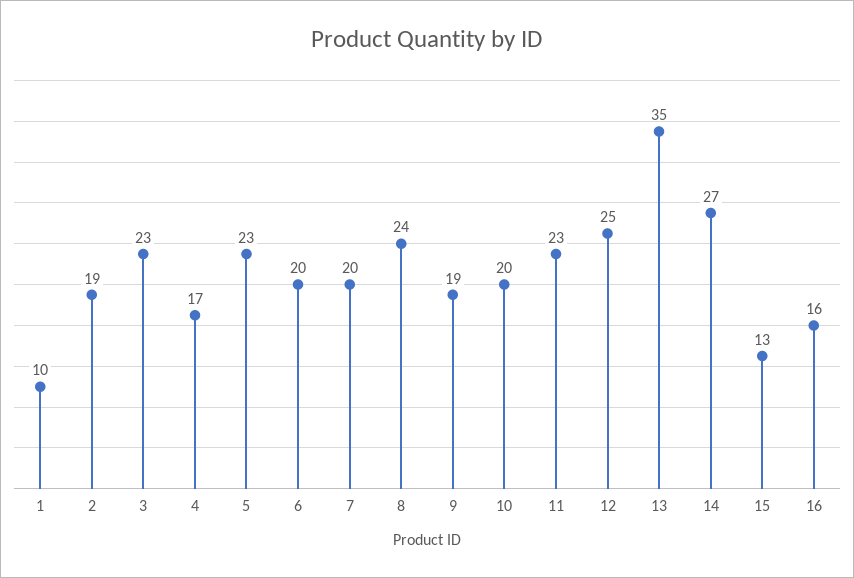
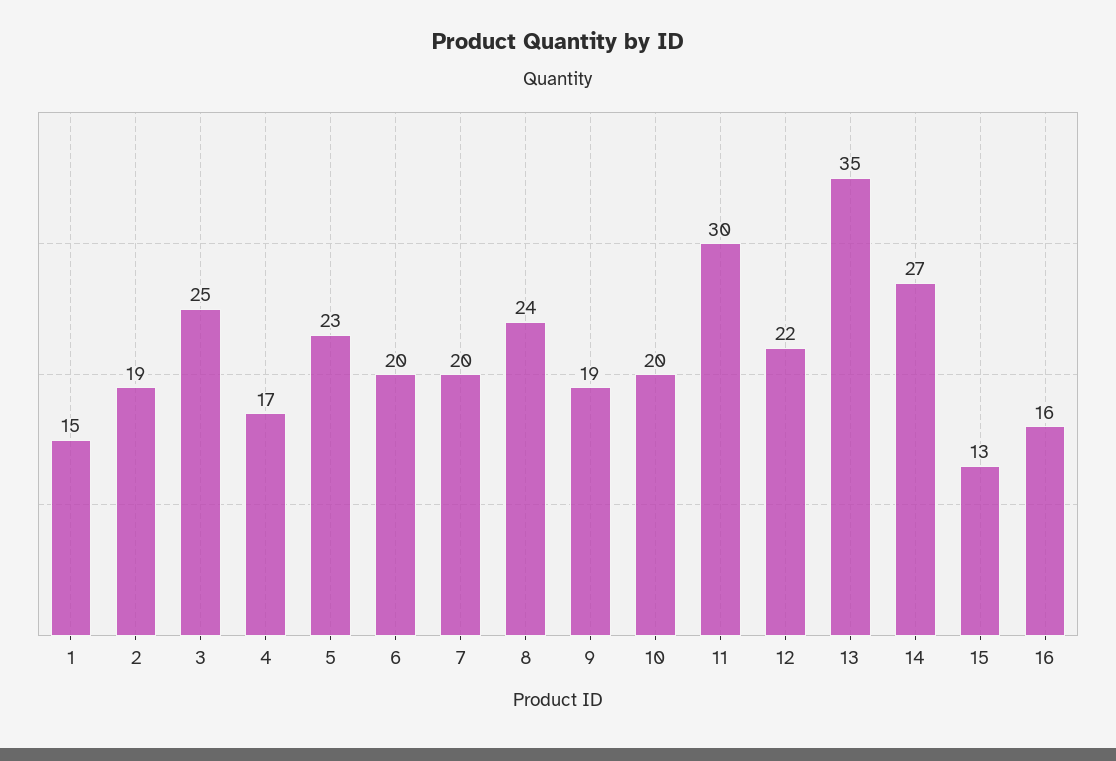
1: 10 -> 15
3: 23 -> 25
11: 23 -> 30
12: 25 -> 22

